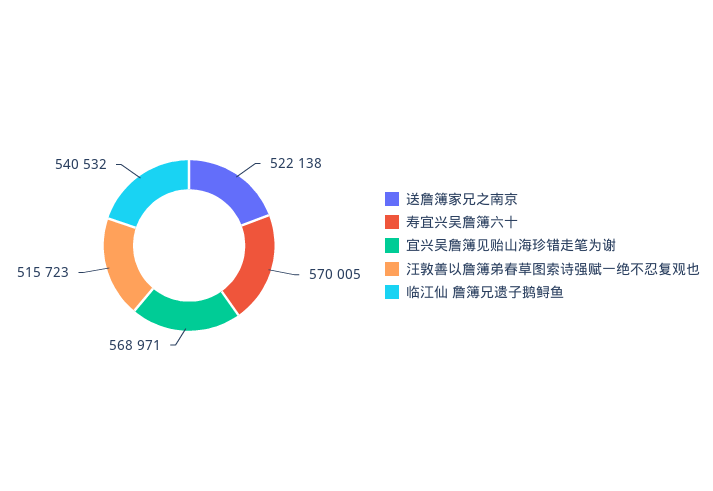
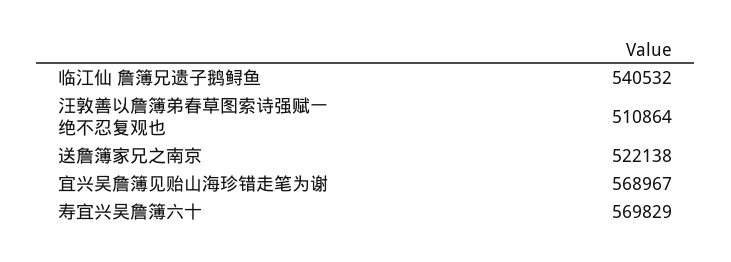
寿宜兴吴詹簿六十: 570005 -> 569829
宜兴吴詹簿见贻山海珍错走笔为谢: 568971 -> 568967
汪敦善以詹簿弟春草图索诗强赋一绝不忍复观也: 515723 -> 510864

